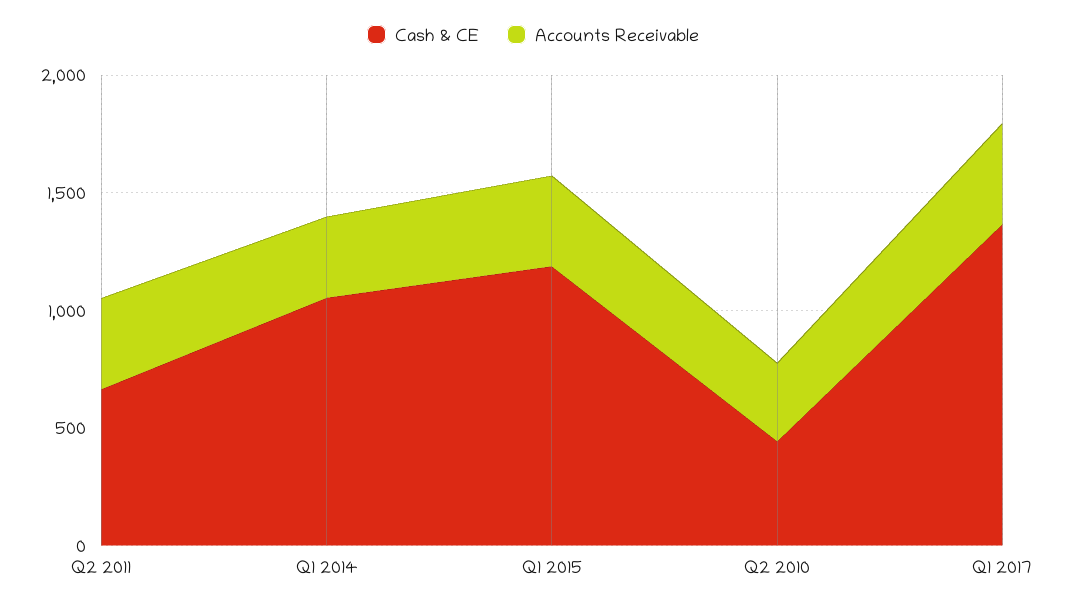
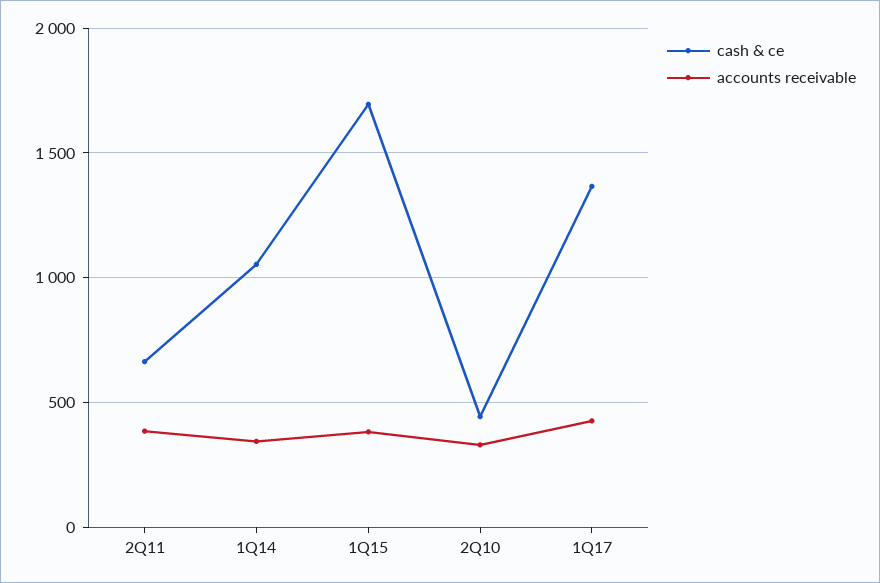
Cash & CE, Q1 2015: 1200 -> 1700

